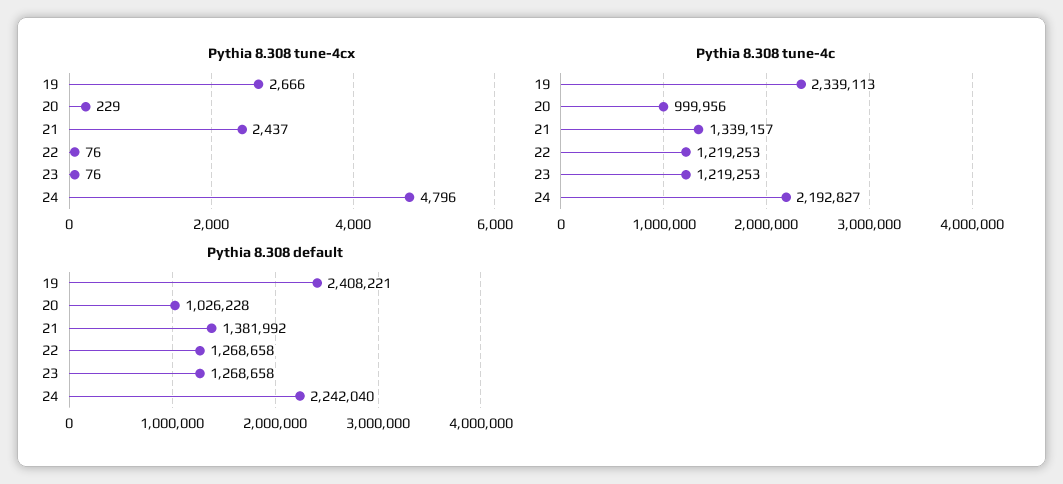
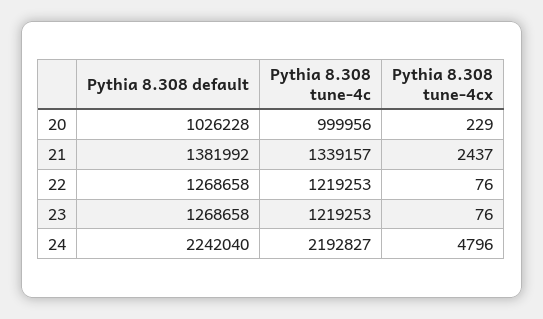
Pythia 8.308 tune-4cx, 19: 2666 -> none
Pythia 8.308 tune-4c, 19: 2339113 -> none
Pythia 8.308 default, 19: 2408221 -> none

